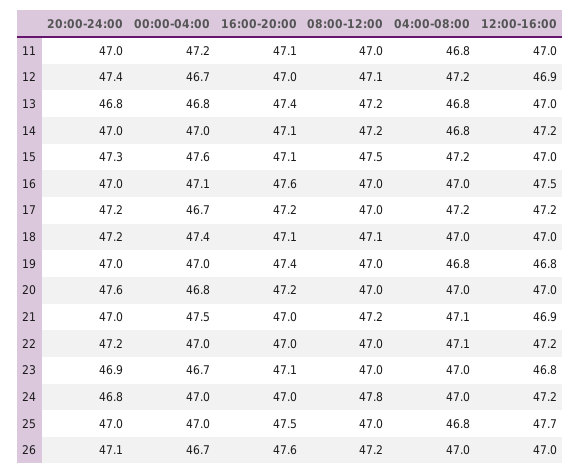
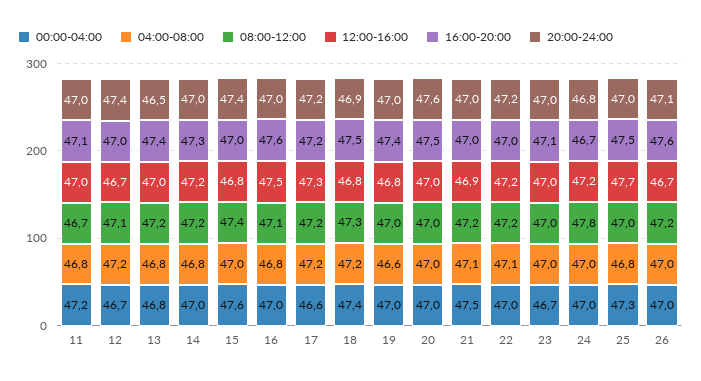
08:00-12:00, 11: 47 -> 46.7
12:00-16:00, 12: 46.9 -> 46.7
20:00-24:00, 13: 46.8 -> 46.5
16:00-20:00, 14: 47.1 -> 47.3
20:00-24:00, 15: 47.3 -> 47.4
16:00-20:00, 15: 47.1 -> 47
08:00-12:00, 15: 47.5 -> 47.4
04:00-08:00, 15: 47.2 -> 47
12:00-16:00, 15: 47 -> 46.8
00:00-04:00, 16: 47.1 -> 47
08:00-12:00, 16: 47 -> 47.1
04:00-08:00, 16: 47 -> 46.8
00:00-04:00, 17: 46.7 -> 46.6
08:00-12:00, 17: 47 -> 47.2
12:00-16:00, 17: 47.2 -> 47.3
20:00-24:00, 18: 47.2 -> 46.9
16:00-20:00, 18: 47.1 -> 47.5
08:00-12:00, 18: 47.1 -> 47.3
04:00-08:00, 18: 47 -> 47.2
12:00-16:00, 18: 47 -> 46.8
04:00-08:00, 19: 46.8 -> 46.6
00:00-04:00, 20: 46.8 -> 47
16:00-20:00, 20: 47.2 -> 47.5
08:00-12:00, 22: 47 -> 47.2
20:00-24:00, 23: 46.9 -> 47
12:00-16:00, 23: 46.8 -> 47
16:00-20:00, 24: 47 -> 46.7
00:00-04:00, 25: 47 -> 47.3
00:00-04:00, 26: 46.7 -> 47
12:00-16:00, 26: 47 -> 46.7

